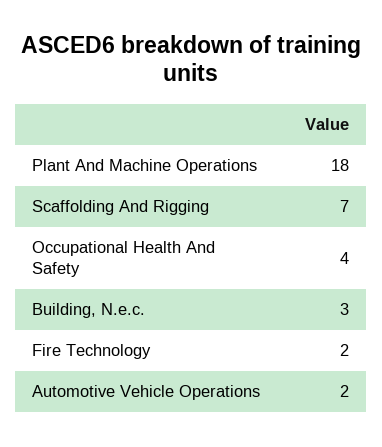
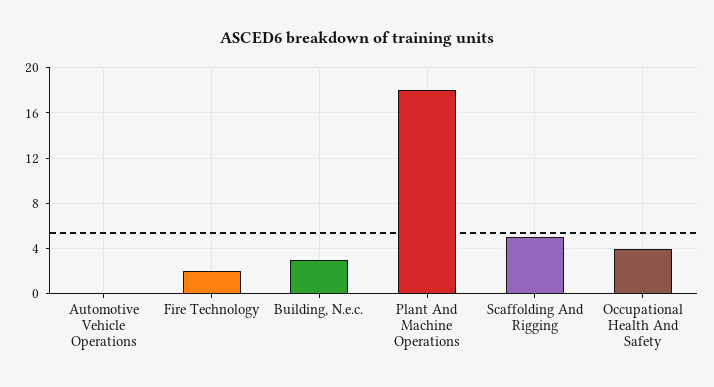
Scaffolding And Rigging: 7 -> 5
Automotive Vehicle Operations: 2 -> 0

